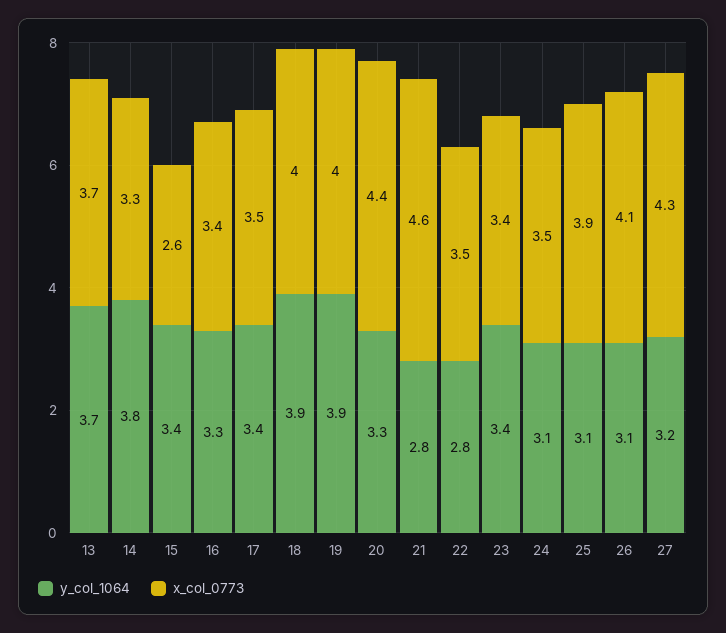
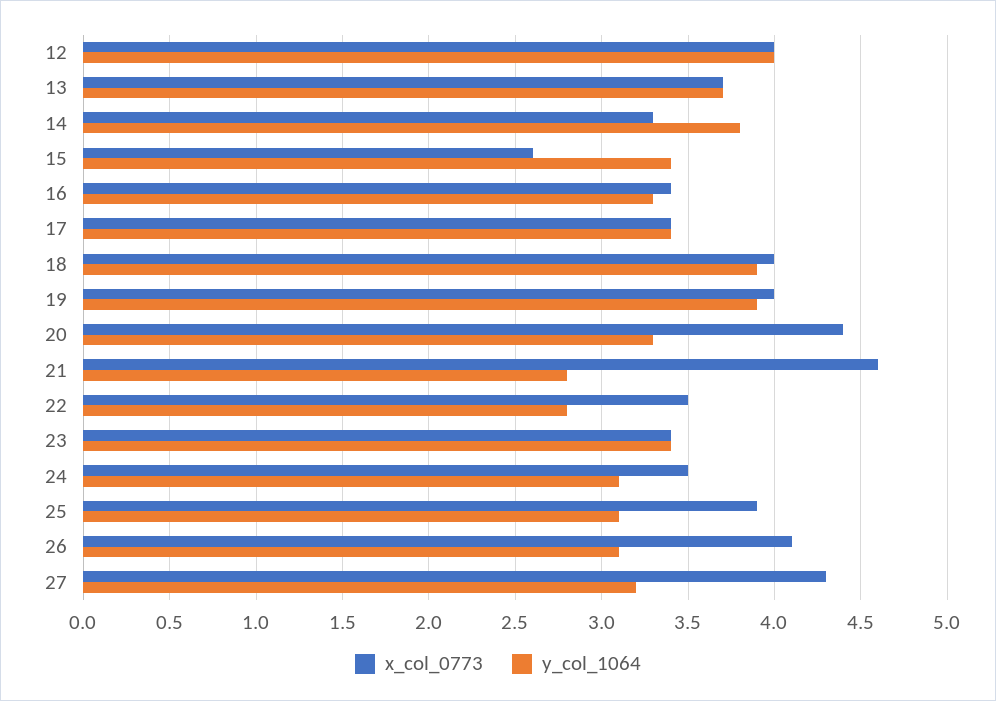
x_col_0773, 17: 3.5 -> 3.4
x_col_0773, 12: none -> 4
y_col_1064, 12: none -> 4

